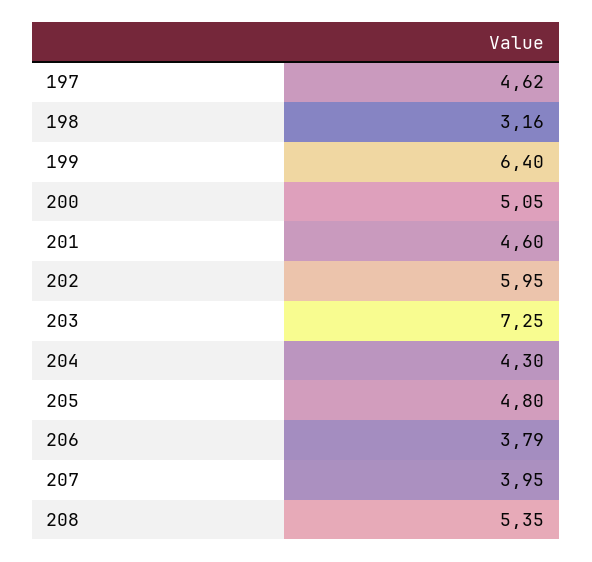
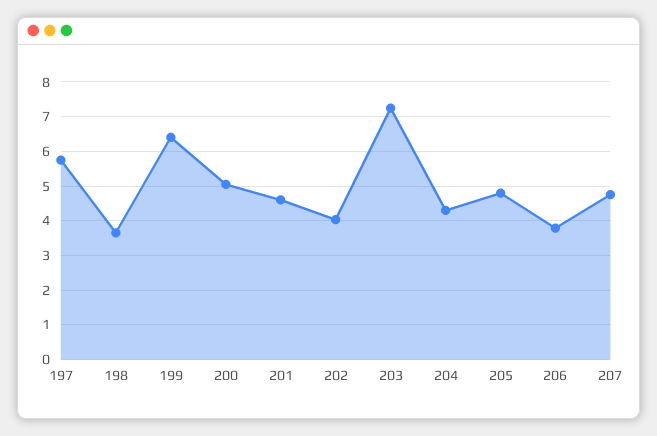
197: 4.62 -> 5.8
198: 3.16 -> 3.6
202: 5.95 -> 4
207: 3.95 -> 4.8
208: 5.35 -> none

